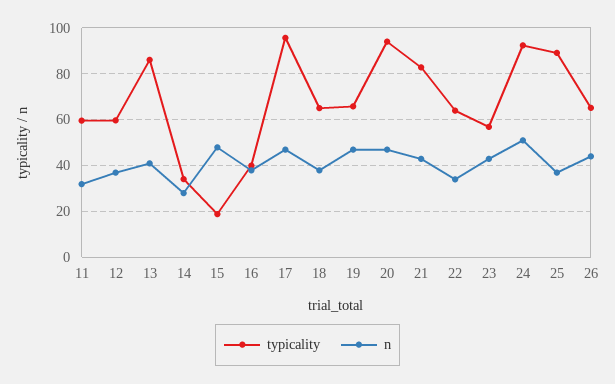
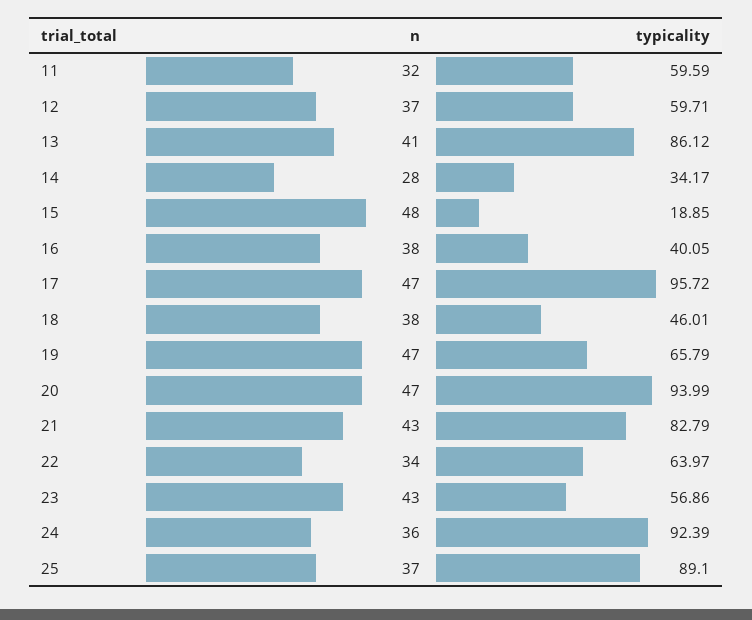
typicality, 18: 65 -> 46.01
n, 24: 50 -> 36
typicality, 26: 65 -> none
n, 26: 45 -> none

